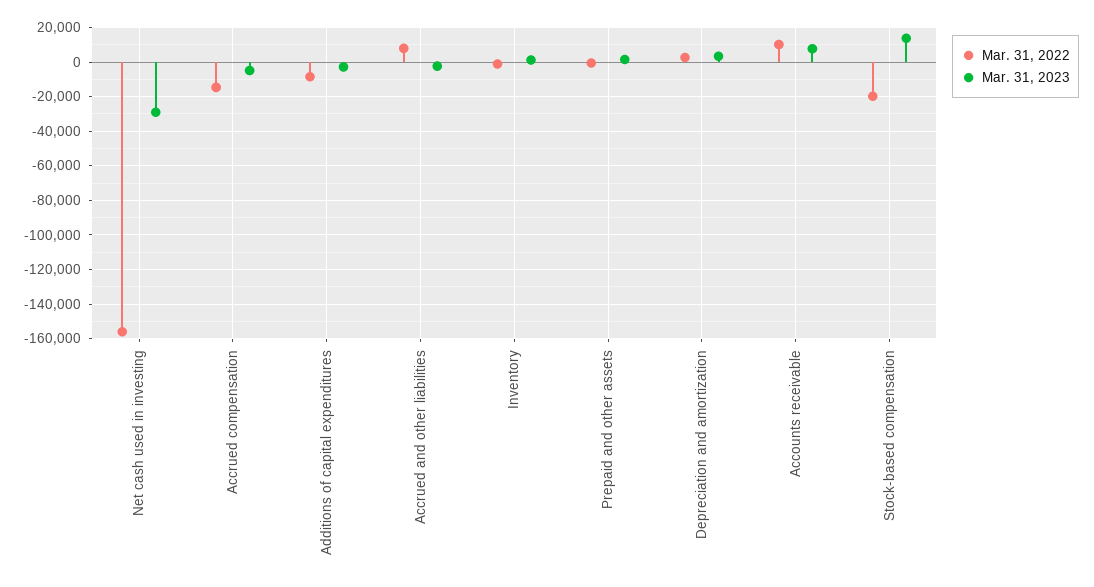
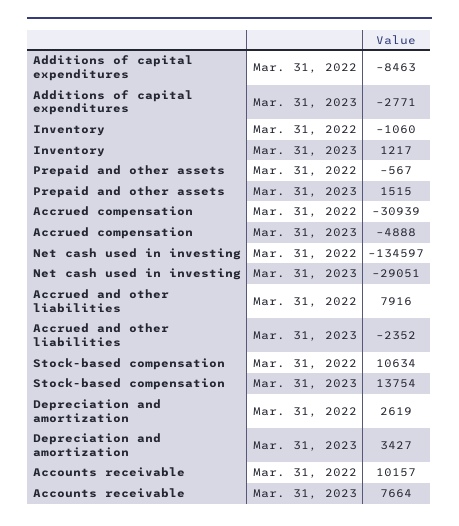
Mar. 31, 2022, Net cash used in investing: -155000 -> -134597
Mar. 31, 2022, Accrued compensation: -15000 -> -30939
Mar. 31, 2022, Stock-based compensation: -20000 -> 10634

